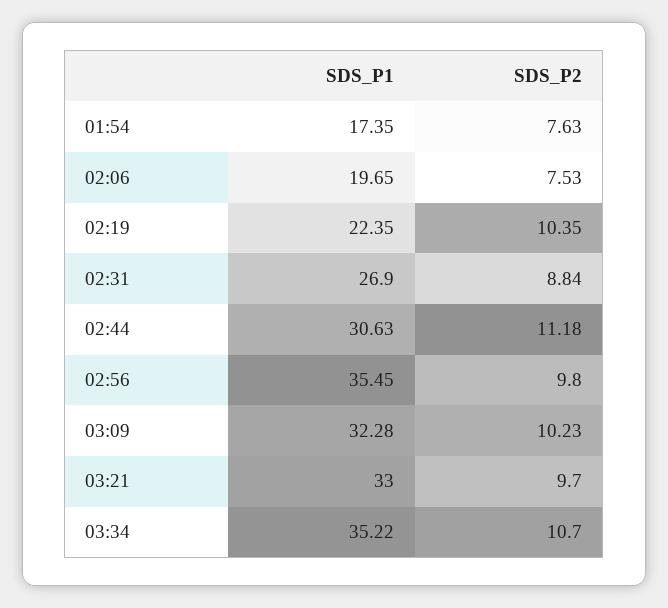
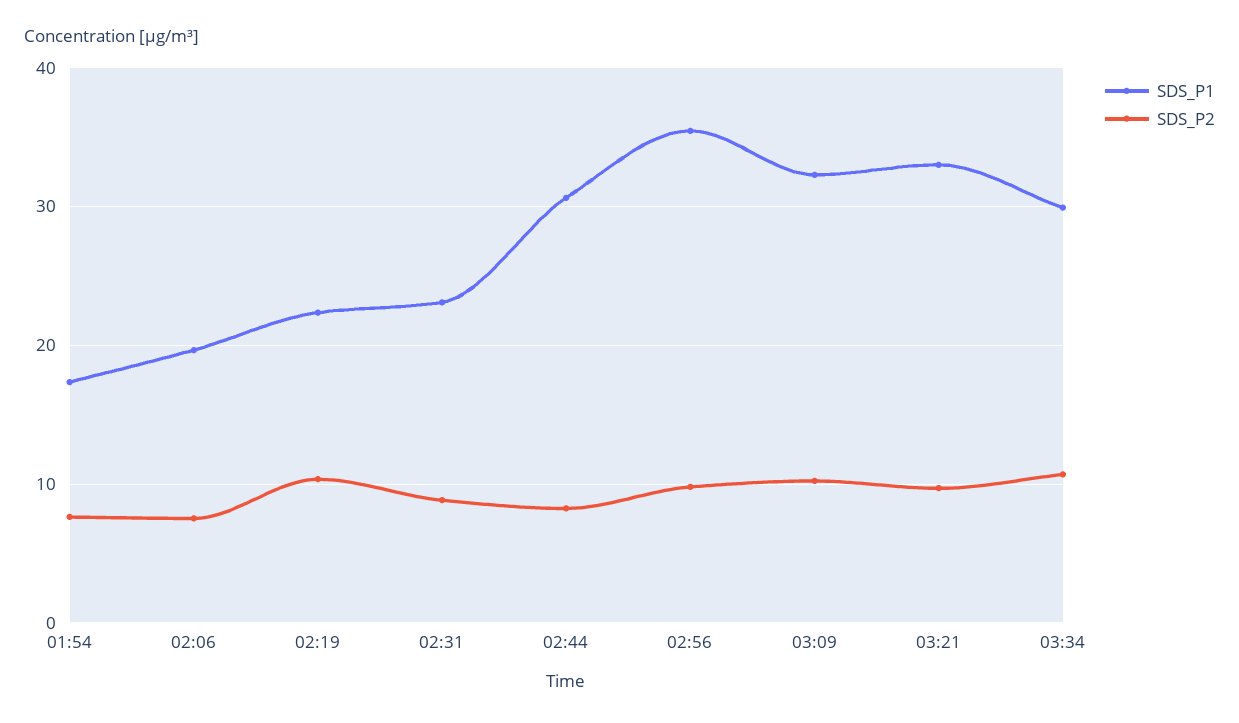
SDS_P1, 02:31: 26.9 -> 23
SDS_P2, 02:44: 11.18 -> 8
SDS_P1, 03:34: 35.22 -> 30

